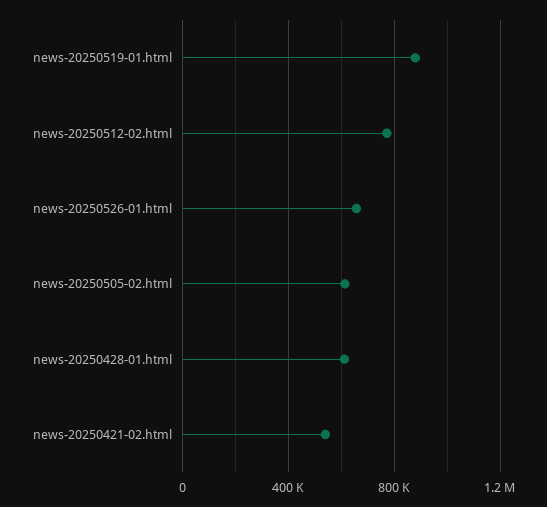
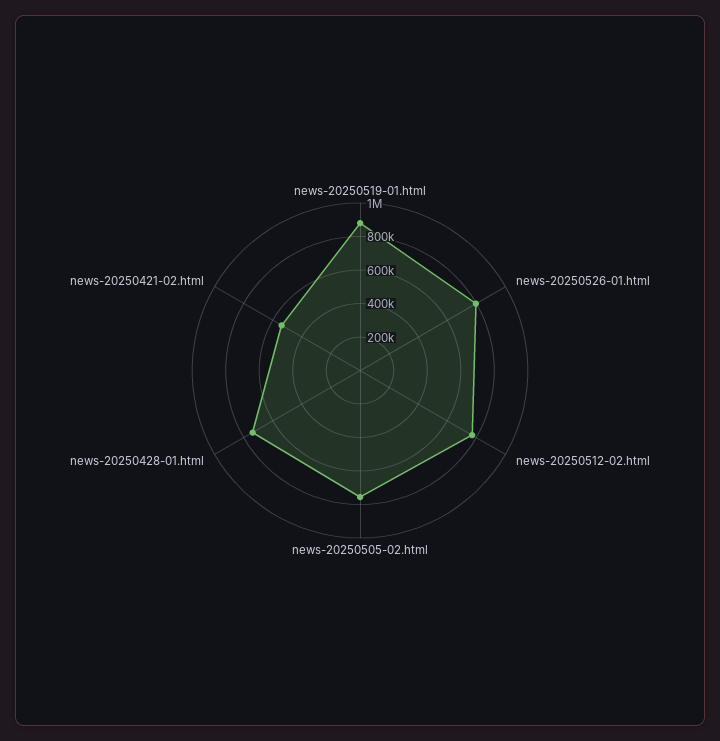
news-20250526-01.html: 650000 -> 800000
news-20250505-02.html: 600000 -> 750000
news-20250428-01.html: 600000 -> 750000

